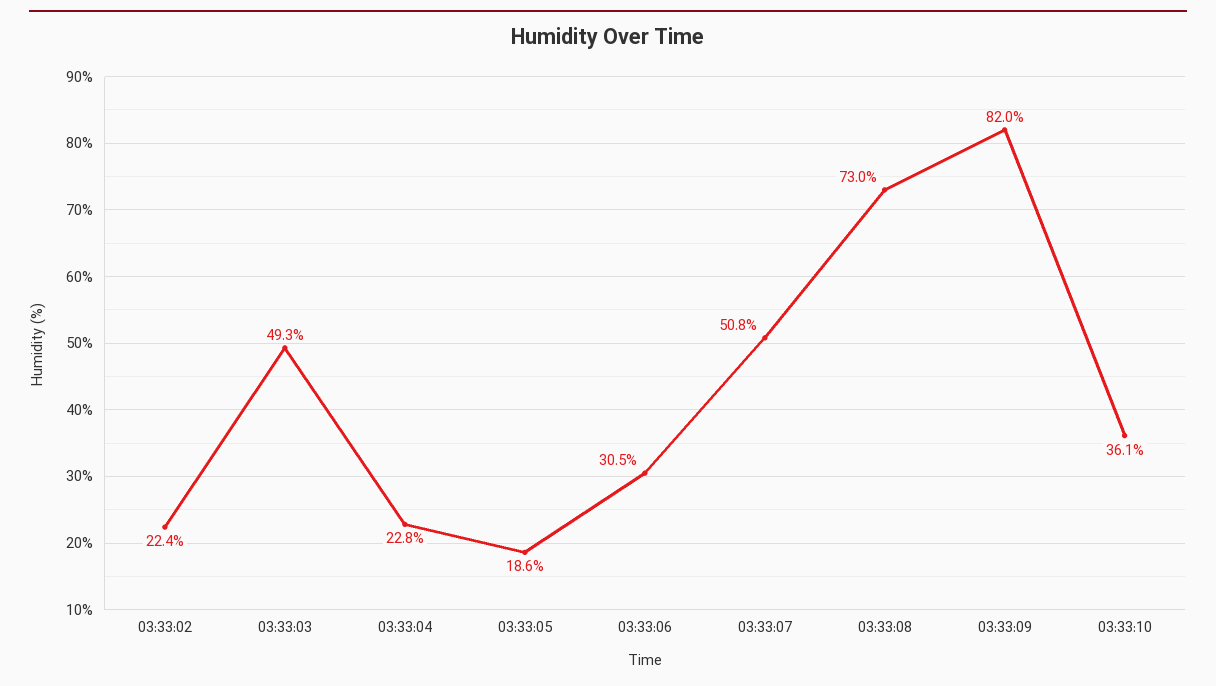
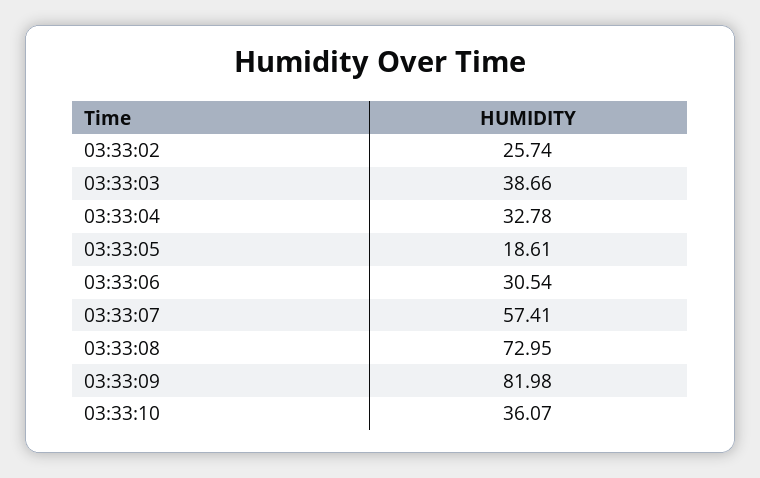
03:33:02: 22.4 -> 25.74
03:33:03: 49.3 -> 38.66
03:33:04: 22.8 -> 32.78
03:33:07: 50.8 -> 57.41

